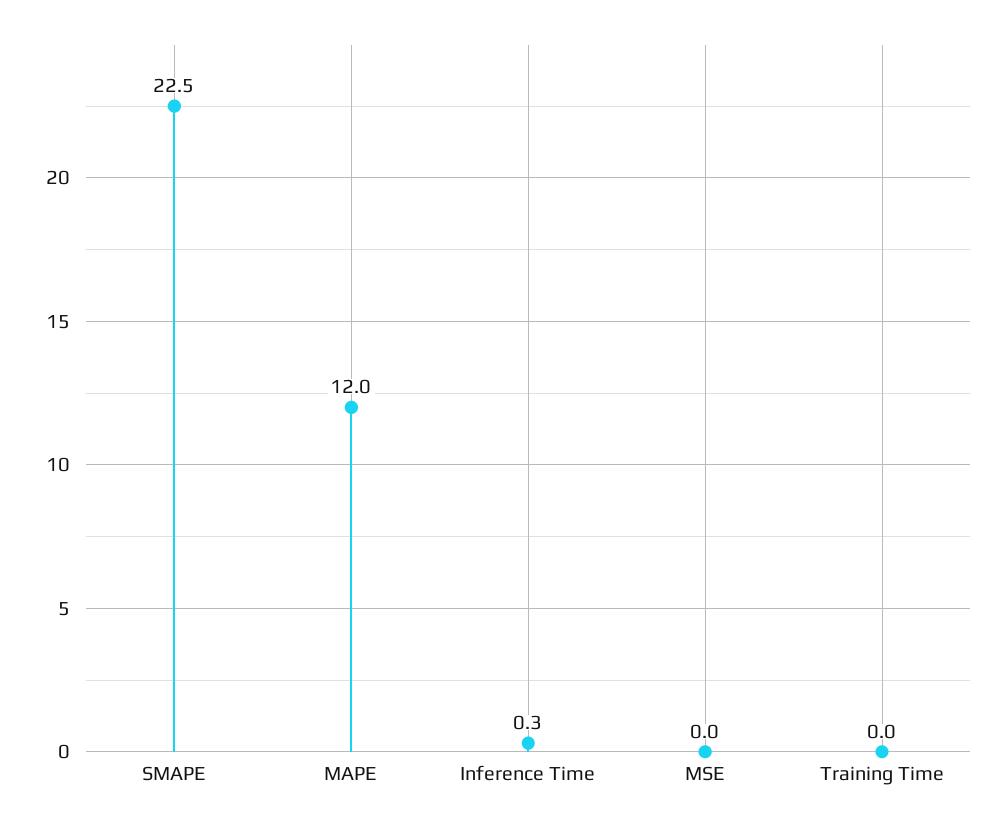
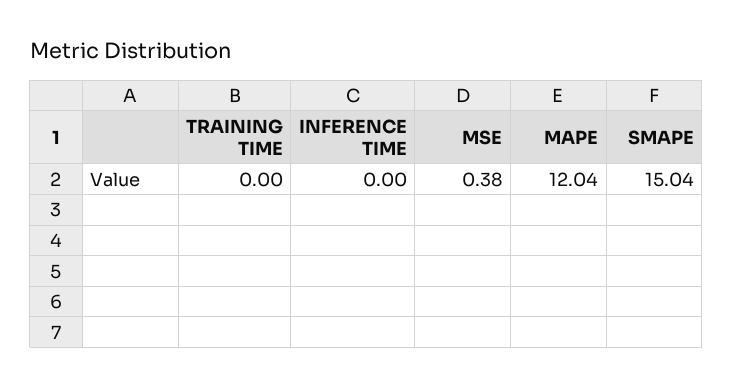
SMAPE: 22.5 -> 15.04
Inference Time: 0.3 -> 0
MSE: 0 -> 0.38

